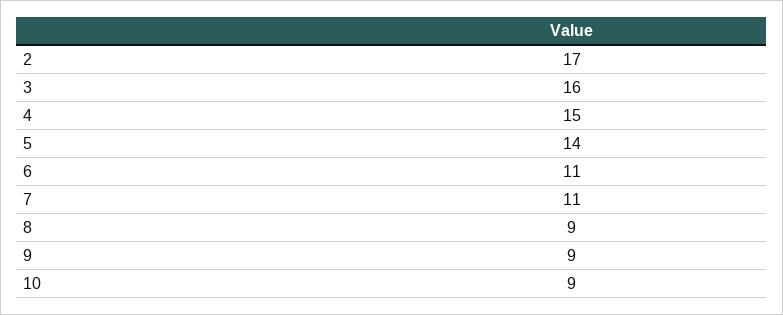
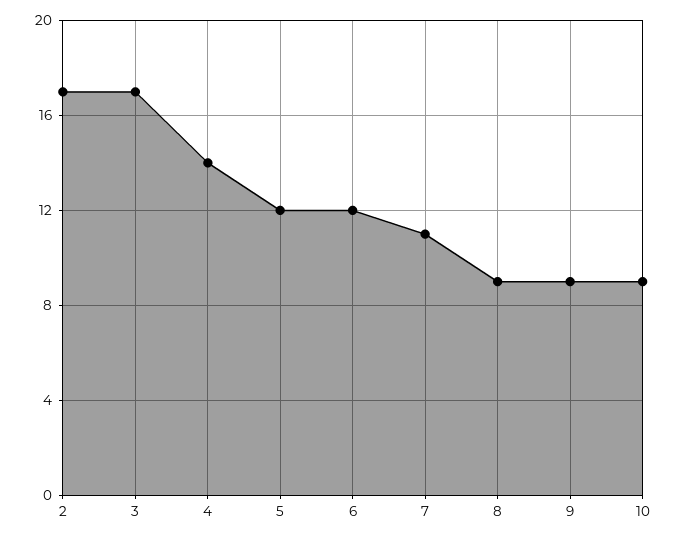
3: 16 -> 17
4: 15 -> 14
5: 14 -> 12
6: 11 -> 12

